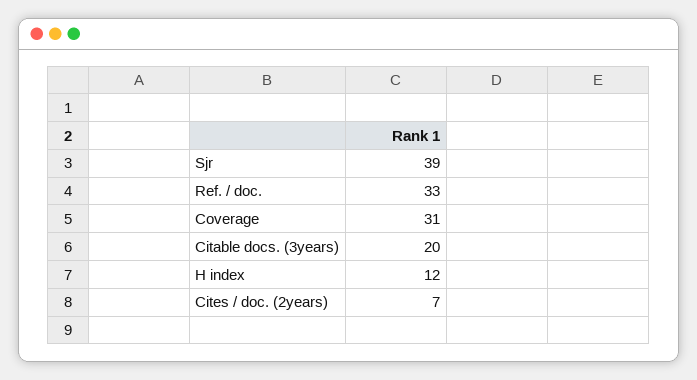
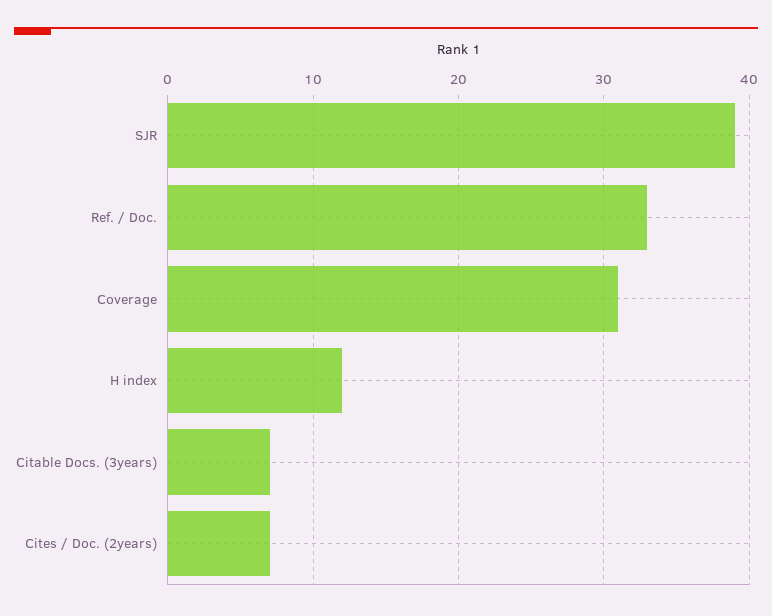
Citable docs. (3years): 20 -> 7

